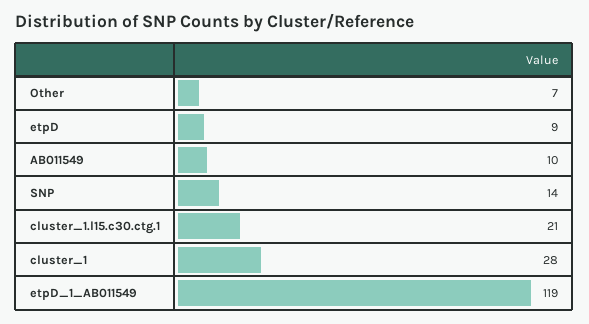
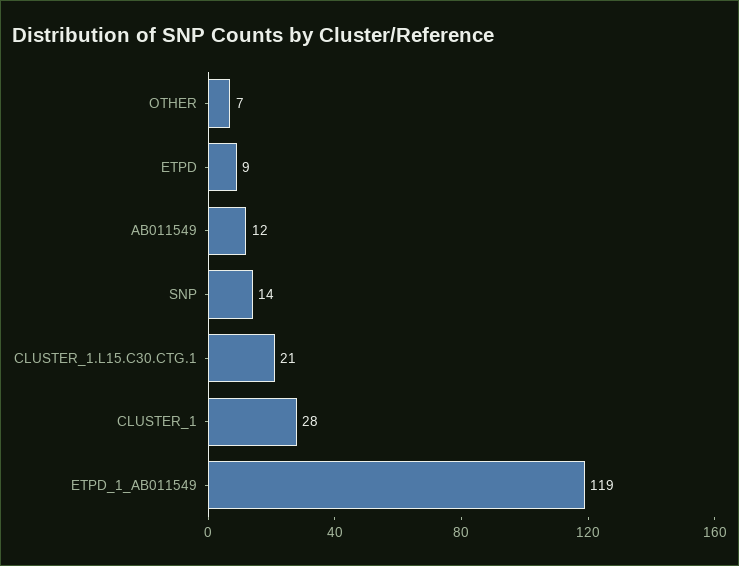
AB011549: 10 -> 12

